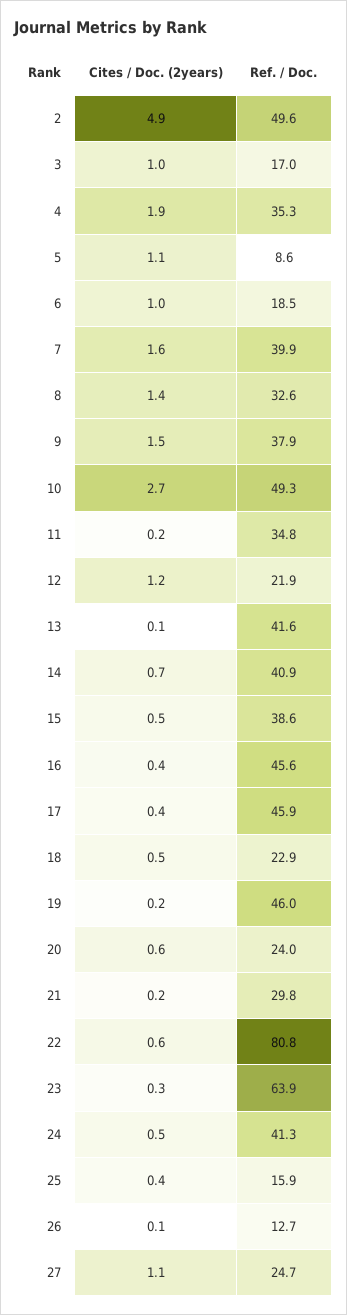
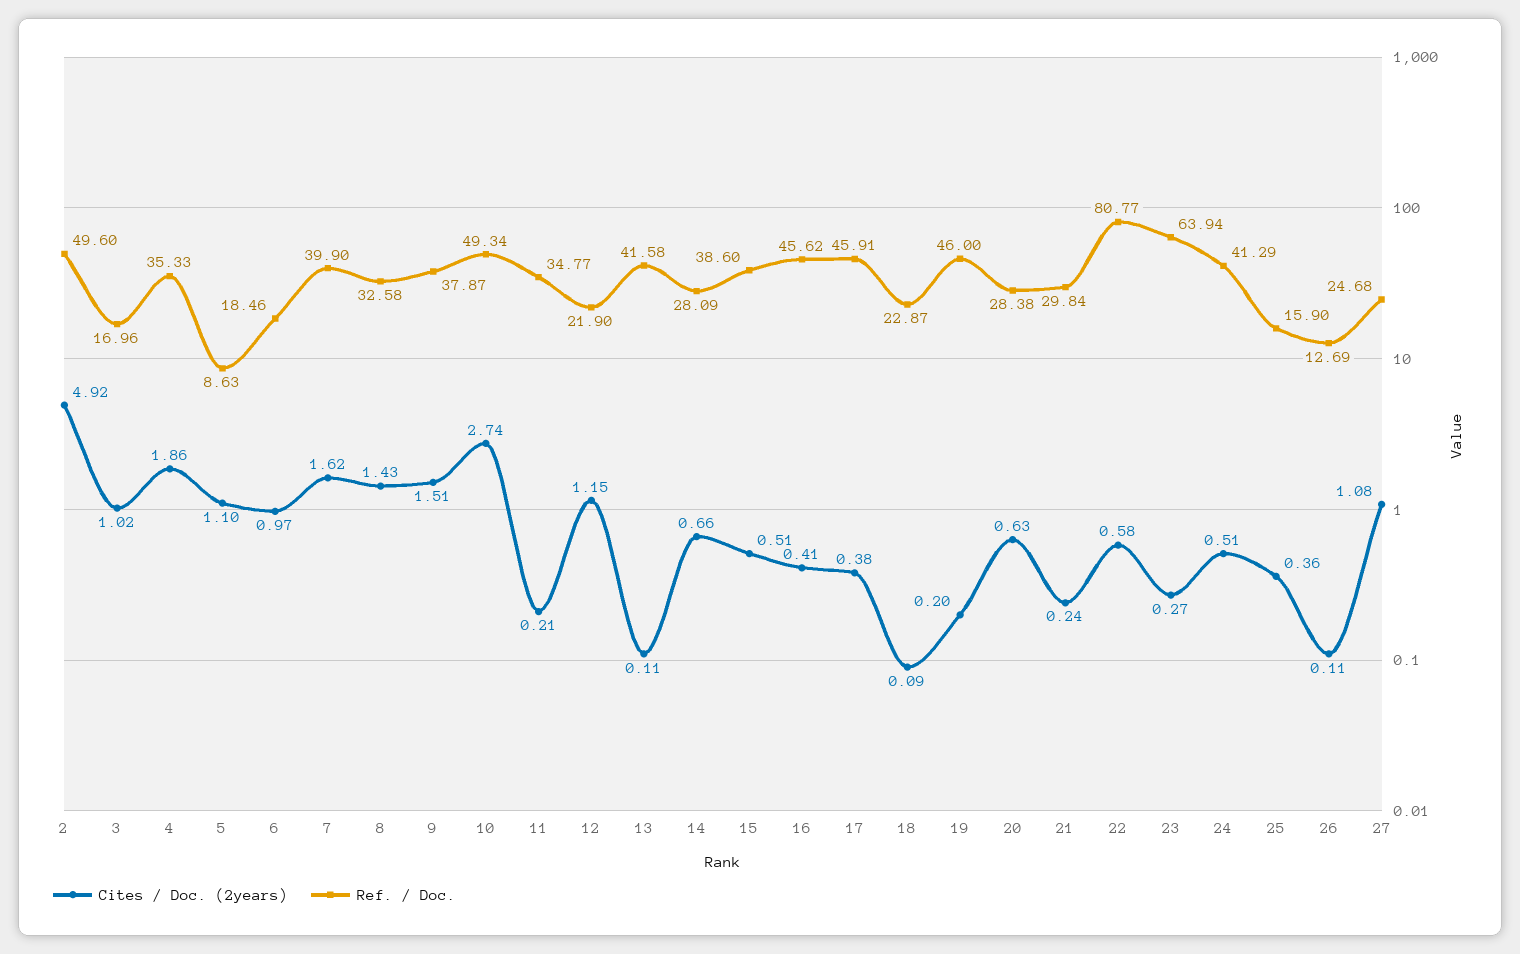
Ref. / Doc., 14: 40.9 -> 28.09
Cites / Doc. (2years), 18: 0.5 -> 0.09
Ref. / Doc., 20: 24 -> 28.38

